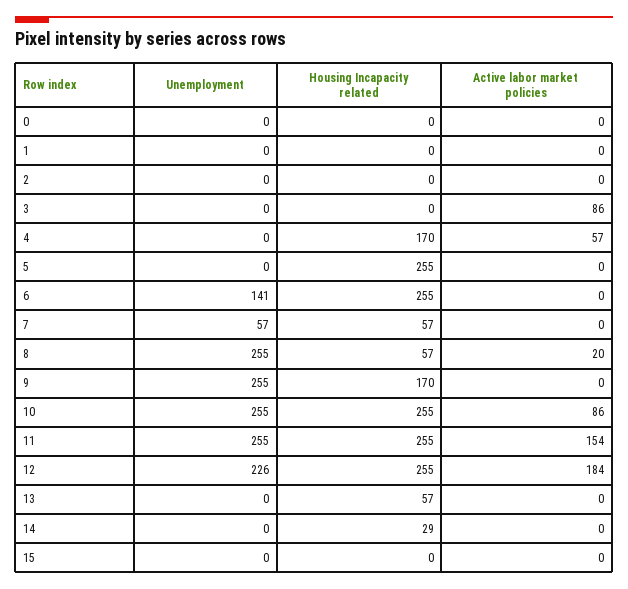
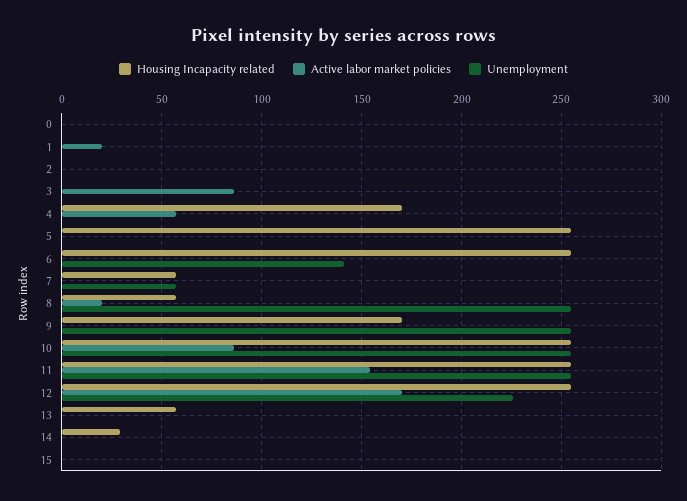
Active labor market policies, 1: 0 -> 20
Active labor market policies, 12: 184 -> 170

